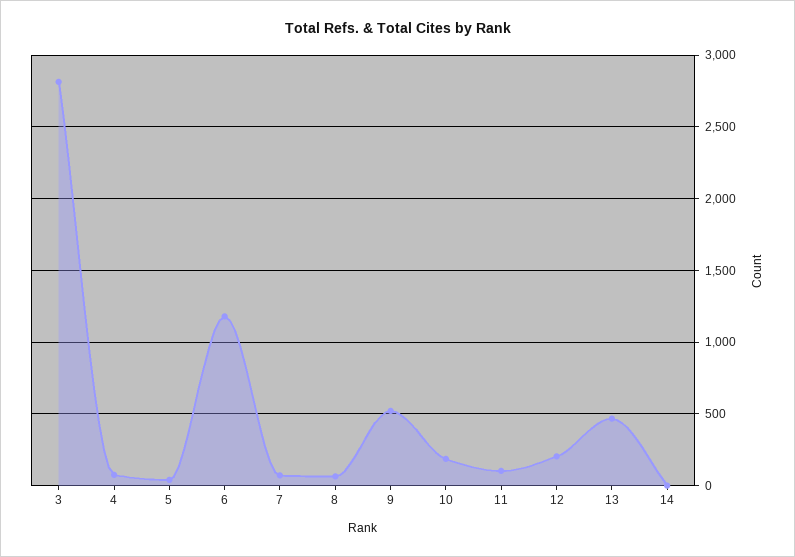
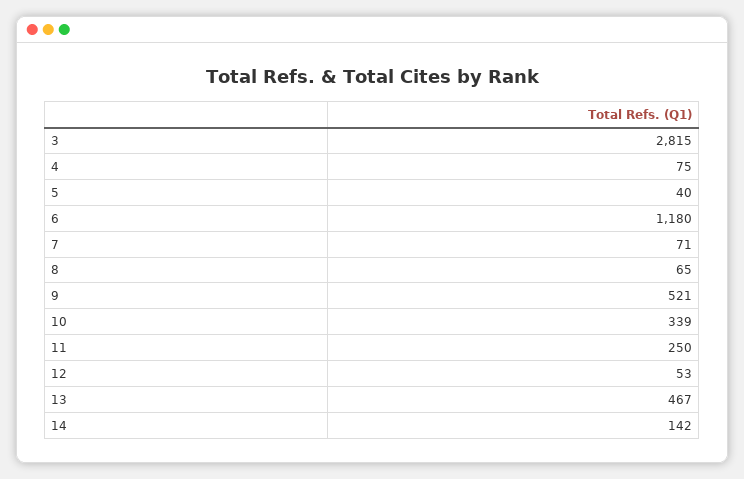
10: 200 -> 339
11: 100 -> 250
12: 200 -> 53
14: 0 -> 142

